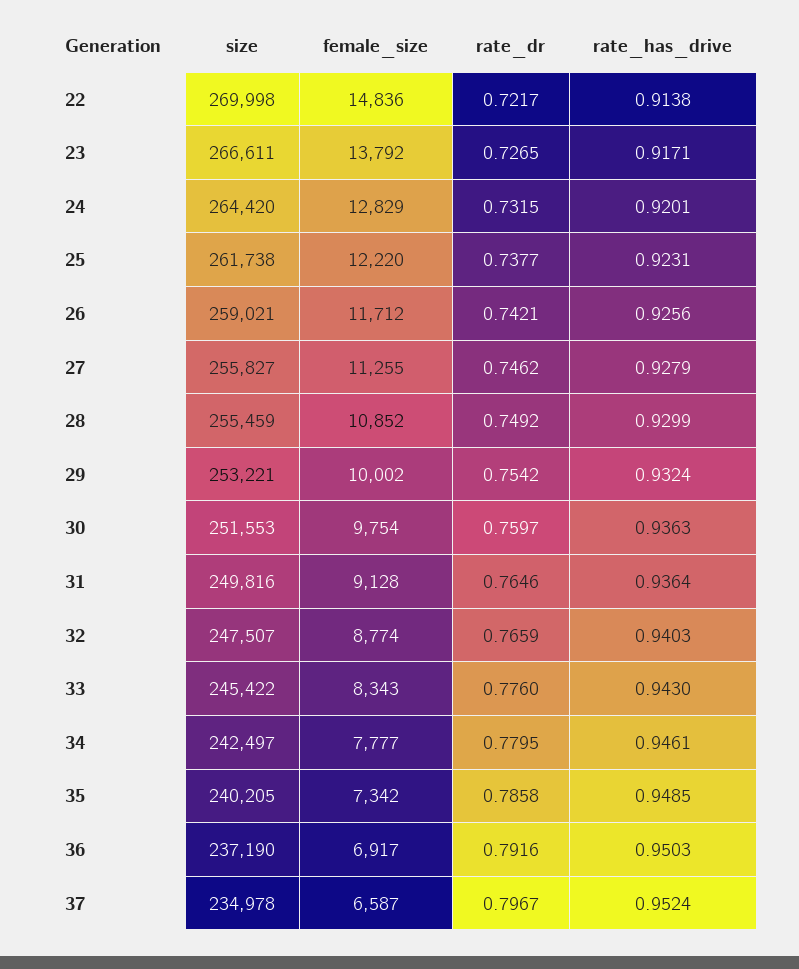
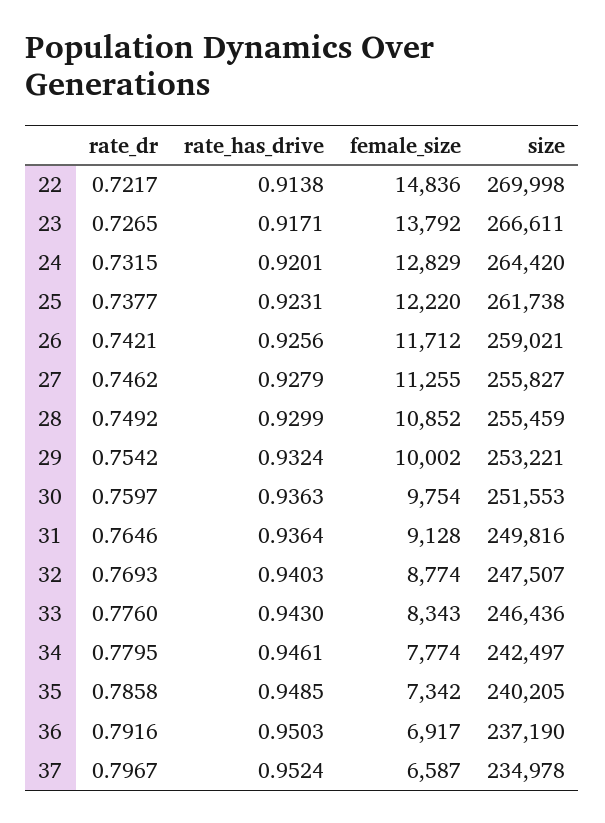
rate_dr, 32: 0.7659 -> 0.7693
size, 33: 245422 -> 246436
female_size, 34: 7777 -> 7774

